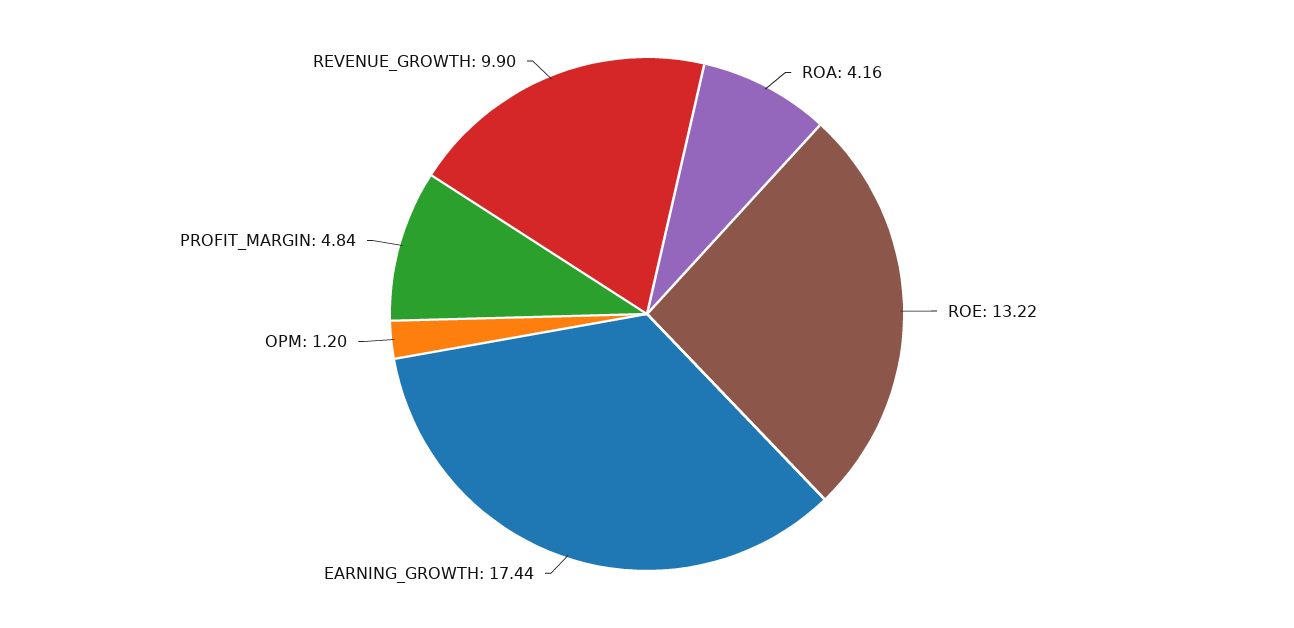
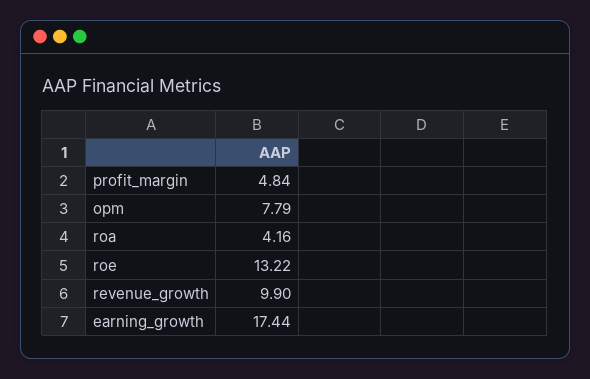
OPM: 1.2 -> 7.79

